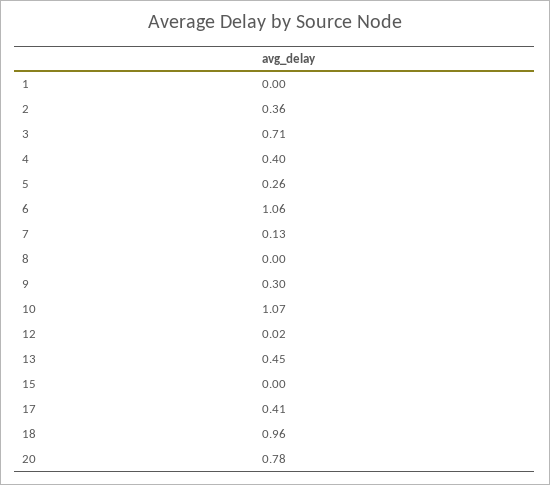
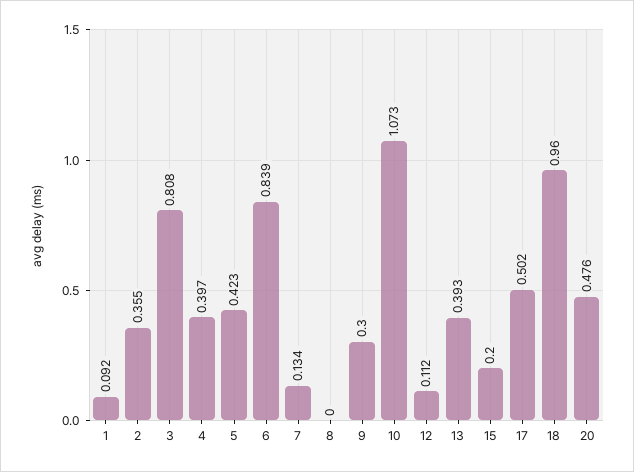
1: 0 -> 0.092
3: 0.71 -> 0.808
5: 0.26 -> 0.423
6: 1.06 -> 0.839
12: 0.02 -> 0.112
13: 0.45 -> 0.393
15: 0 -> 0.2
17: 0.41 -> 0.502
20: 0.78 -> 0.476

